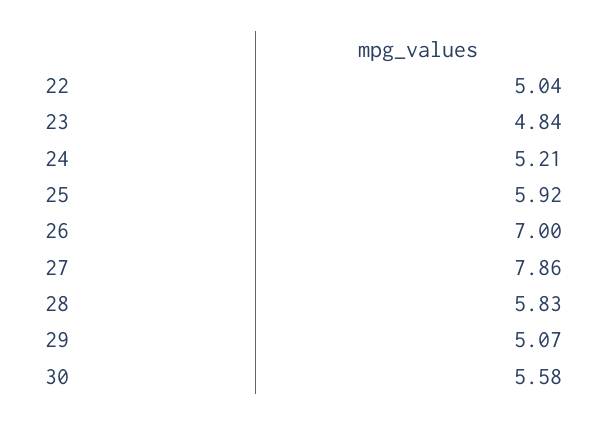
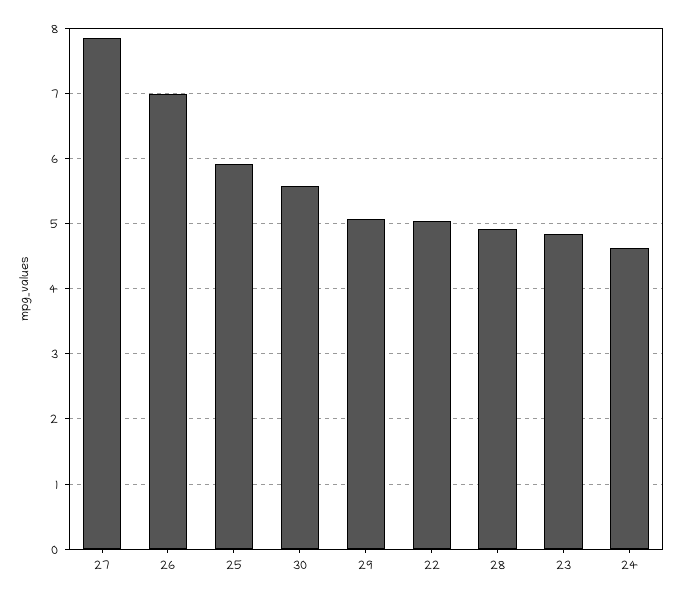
24: 5.21 -> 4.6
28: 5.83 -> 4.9

